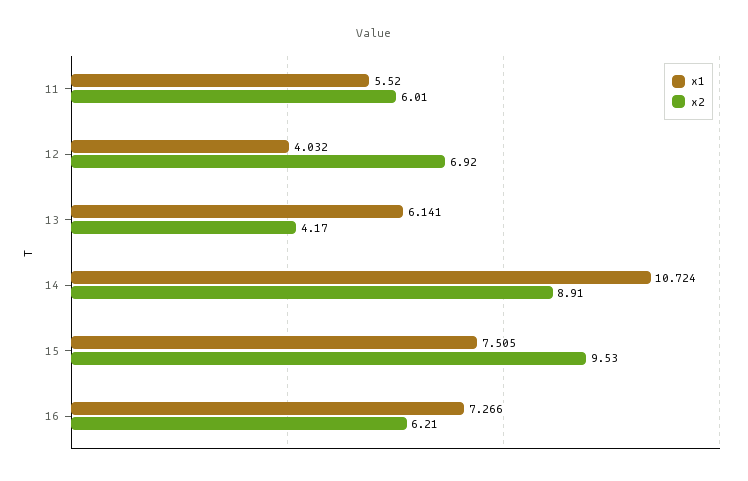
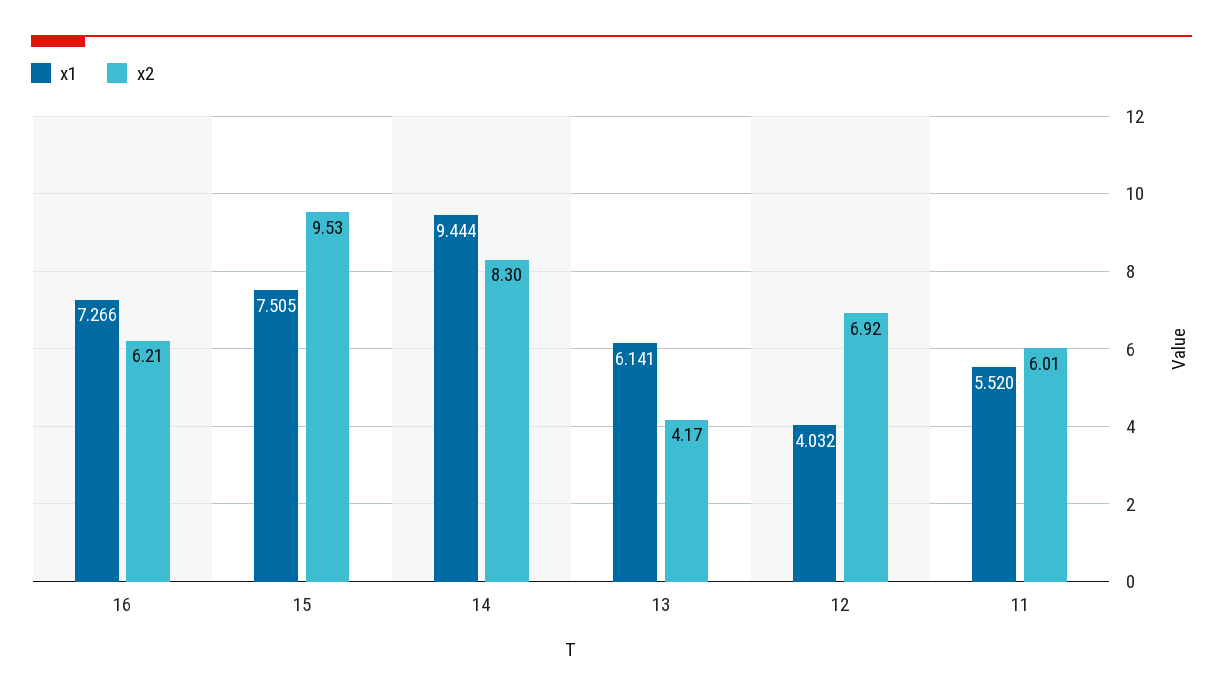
x1, 14: 10.724 -> 9.444
x2, 14: 8.91 -> 8.3

